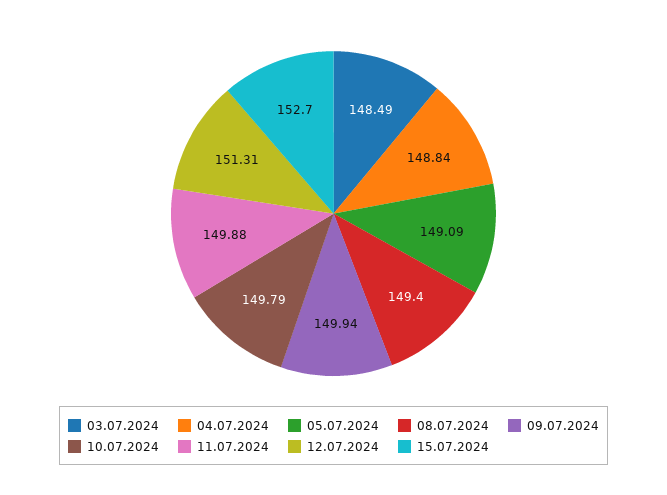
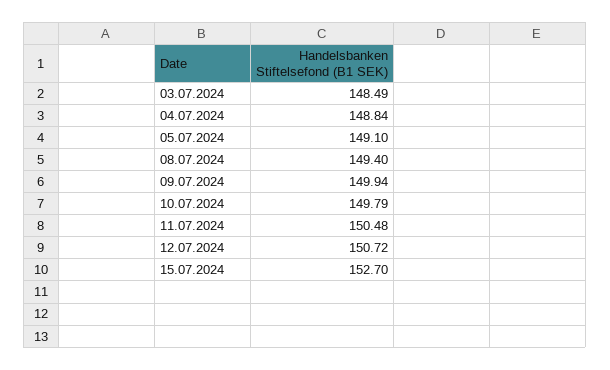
05.07.2024: 149.09 -> 149.1
11.07.2024: 149.88 -> 150.48
12.07.2024: 151.31 -> 150.72

